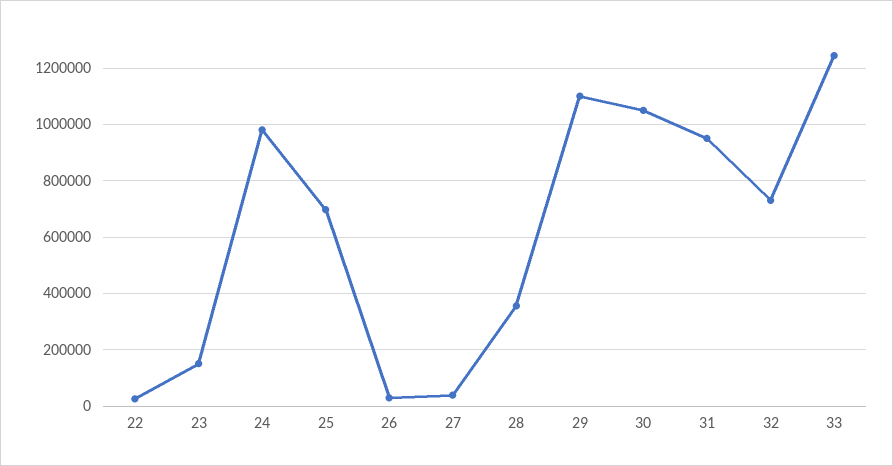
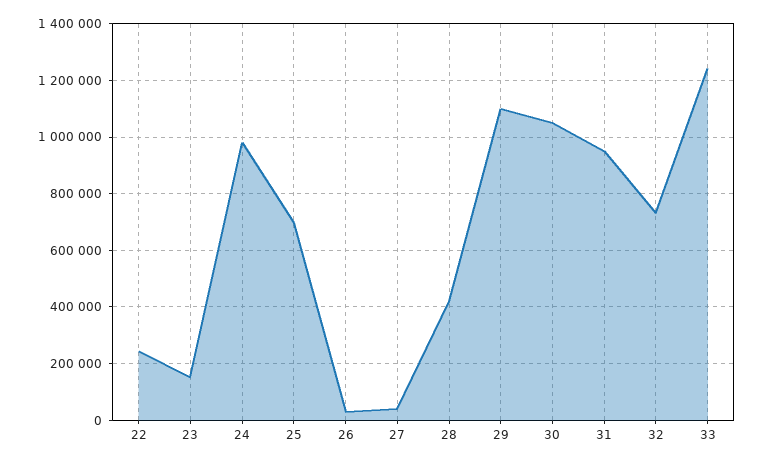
22: 25000 -> 250000
28: 350000 -> 425000

